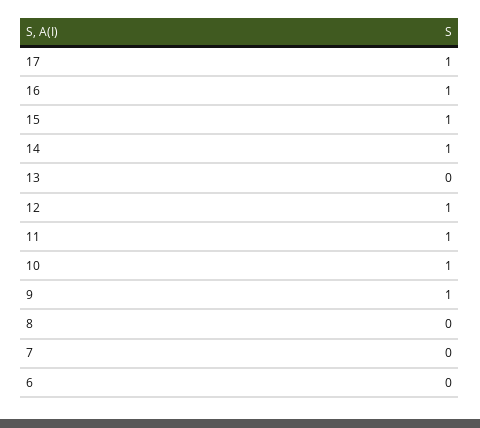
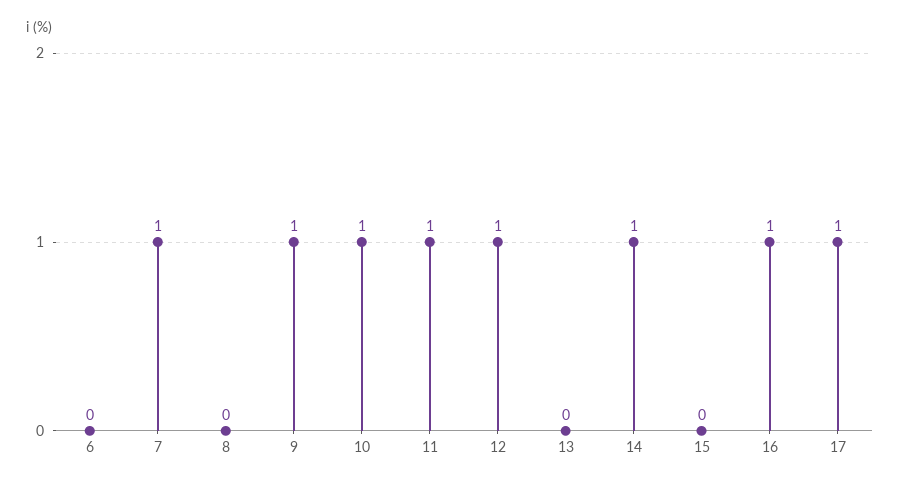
15: 1 -> 0
7: 0 -> 1

